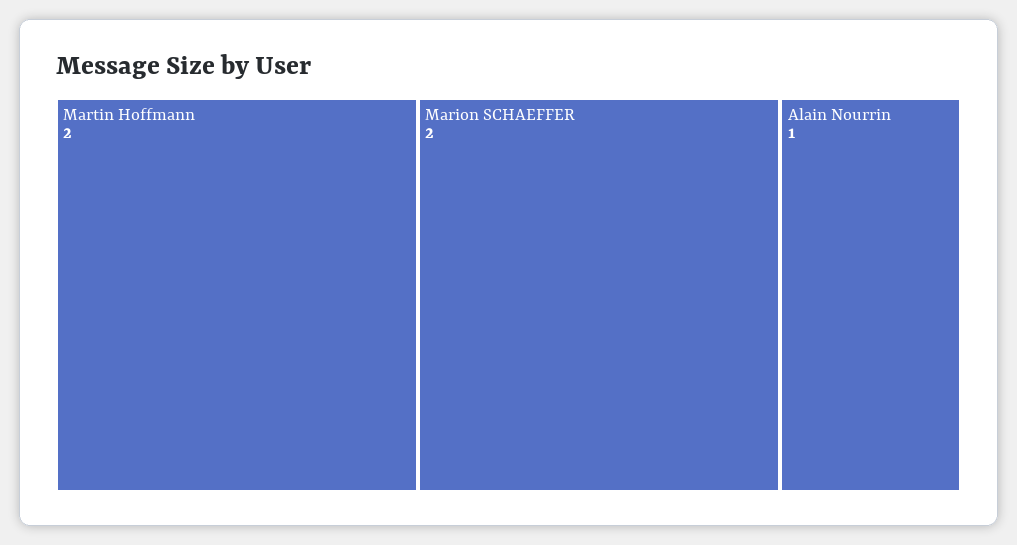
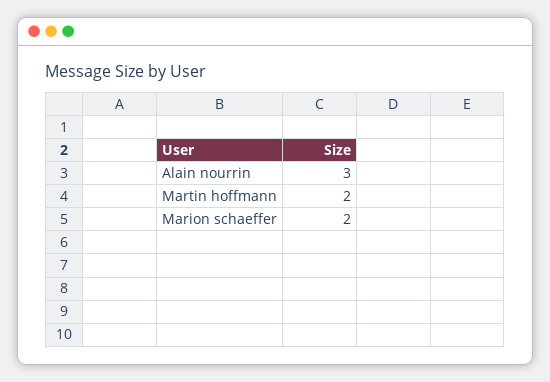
Alain Nourrin: 1 -> 3

